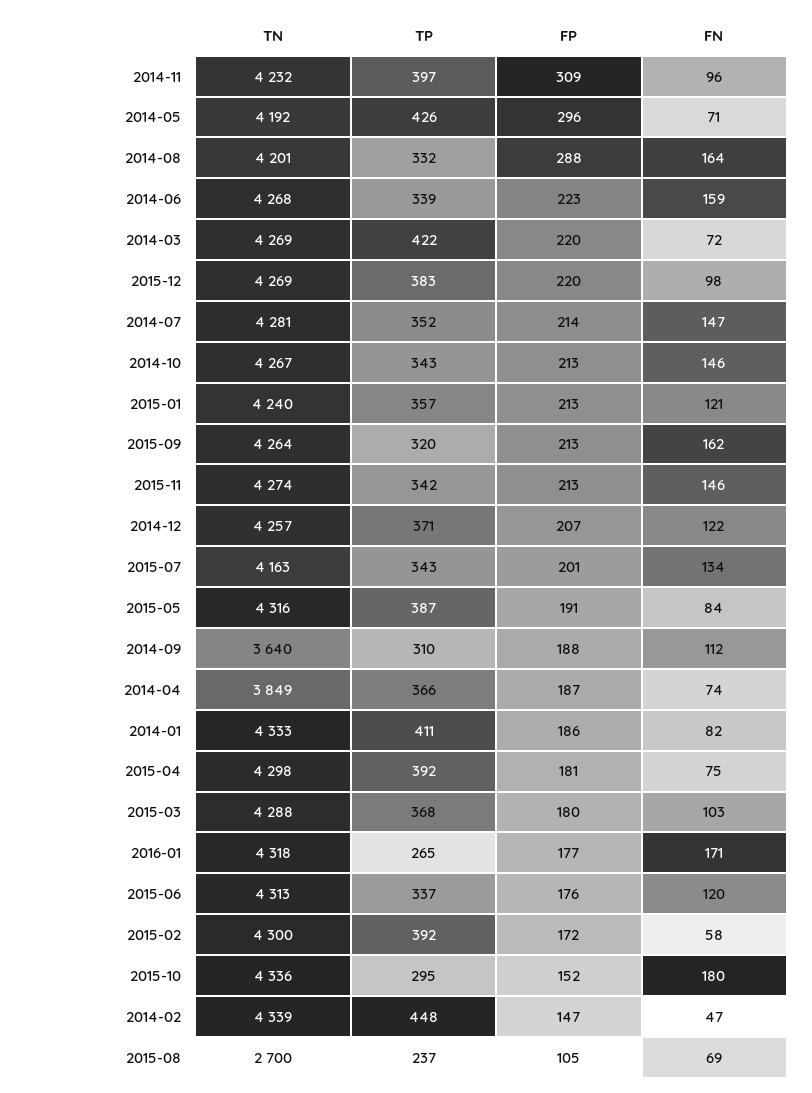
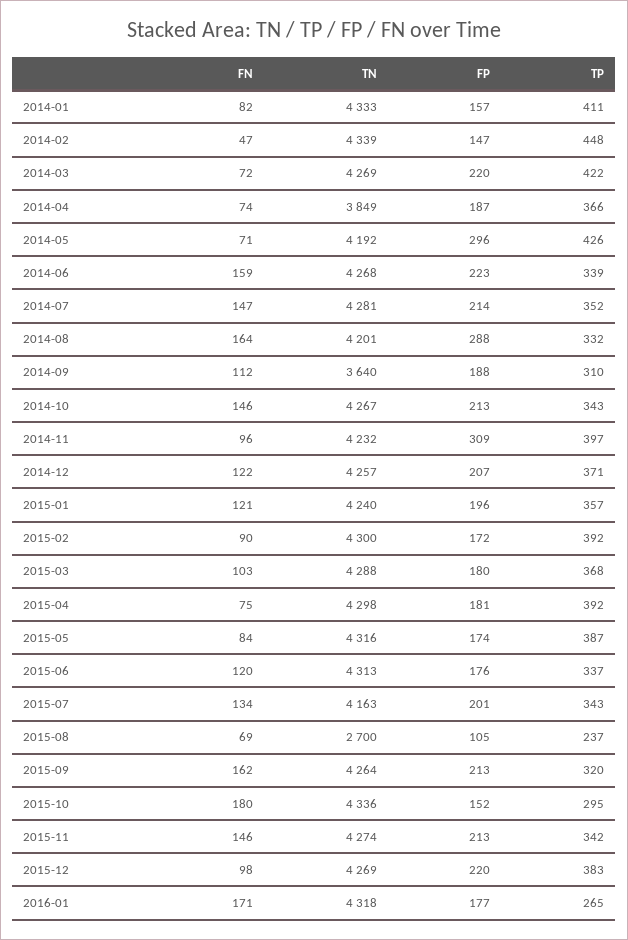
FP, 2015-01: 213 -> 196
FP, 2015-05: 191 -> 174
FP, 2014-01: 186 -> 157
FN, 2015-02: 58 -> 90

